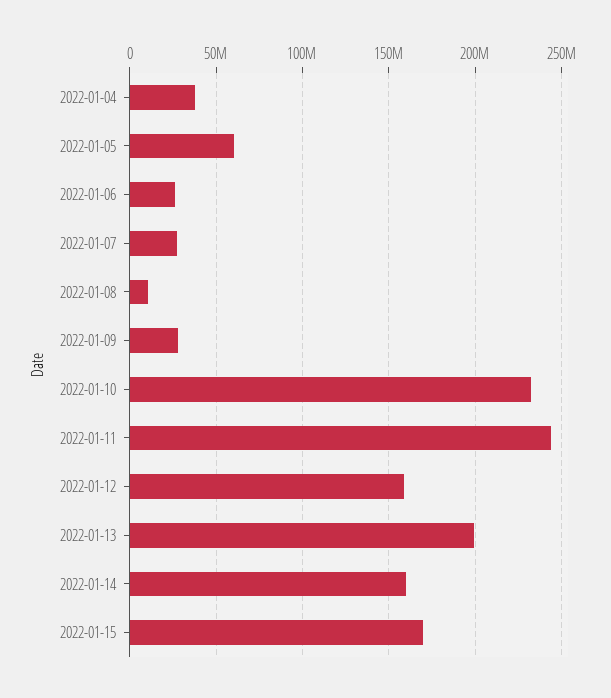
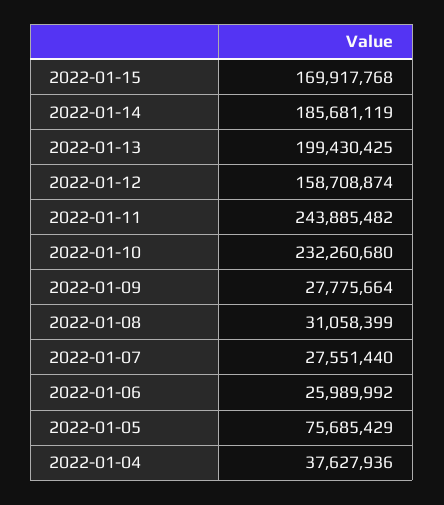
2022-01-05: 60000000 -> 75685429
2022-01-08: 10000000 -> 31058399
2022-01-14: 160000000 -> 185681119

